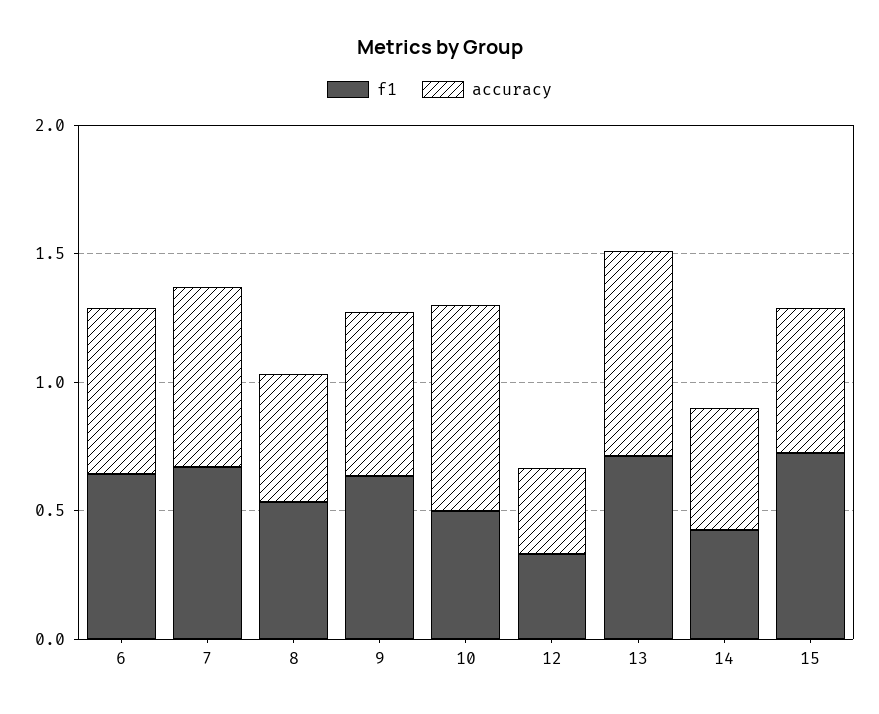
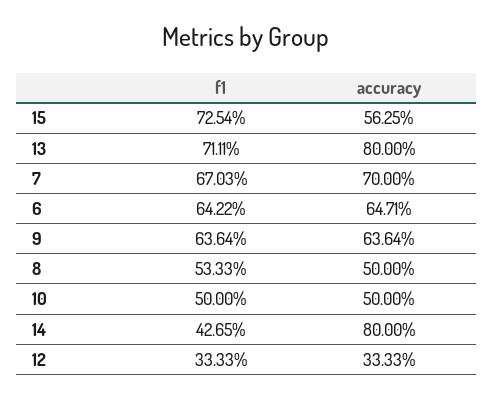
accuracy, 10: 0.8 -> 0.5
accuracy, 14: 0.5 -> 0.8

